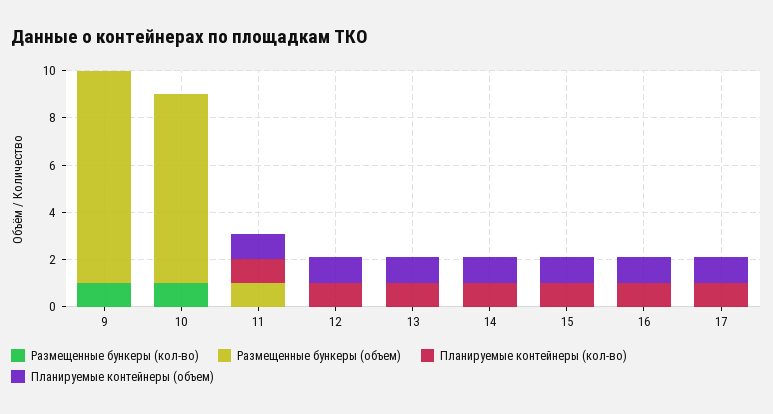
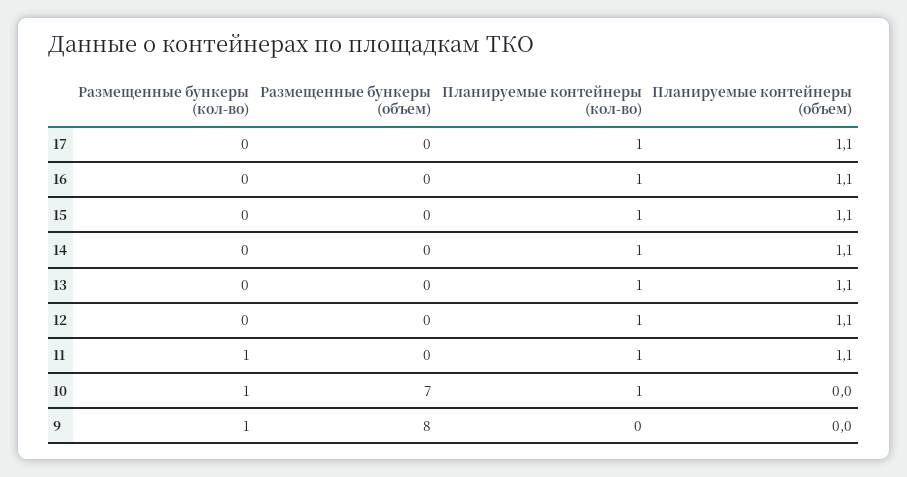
Размещенные бункеры (объем), 9: 9 -> 8
Размещенные бункеры (объем), 10: 8 -> 7
Планируемые контейнеры (кол-во), 10: 0 -> 1
Размещенные бункеры (кол-во), 11: 0 -> 1
Размещенные бункеры (объем), 11: 1 -> 0

